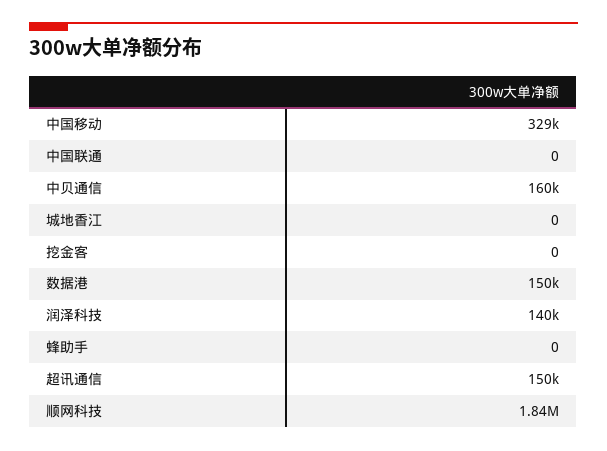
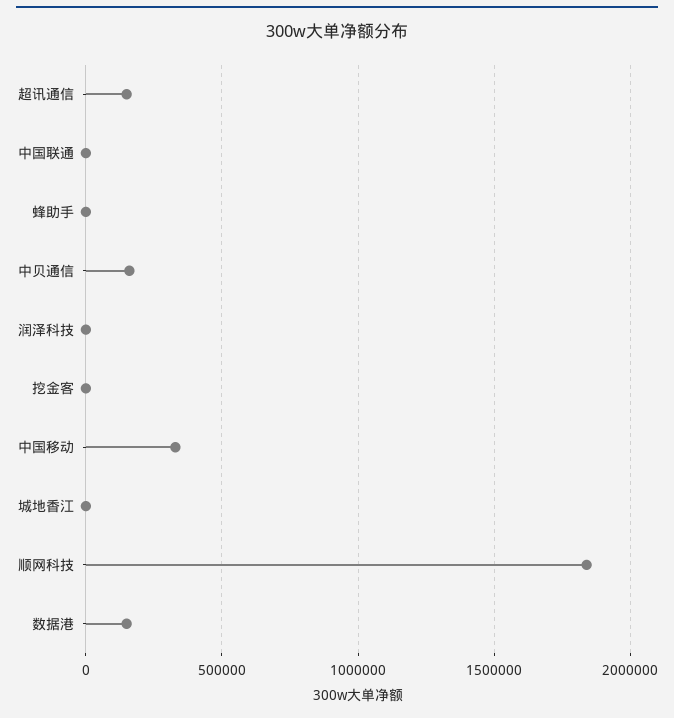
润泽科技: 140000 -> 0

